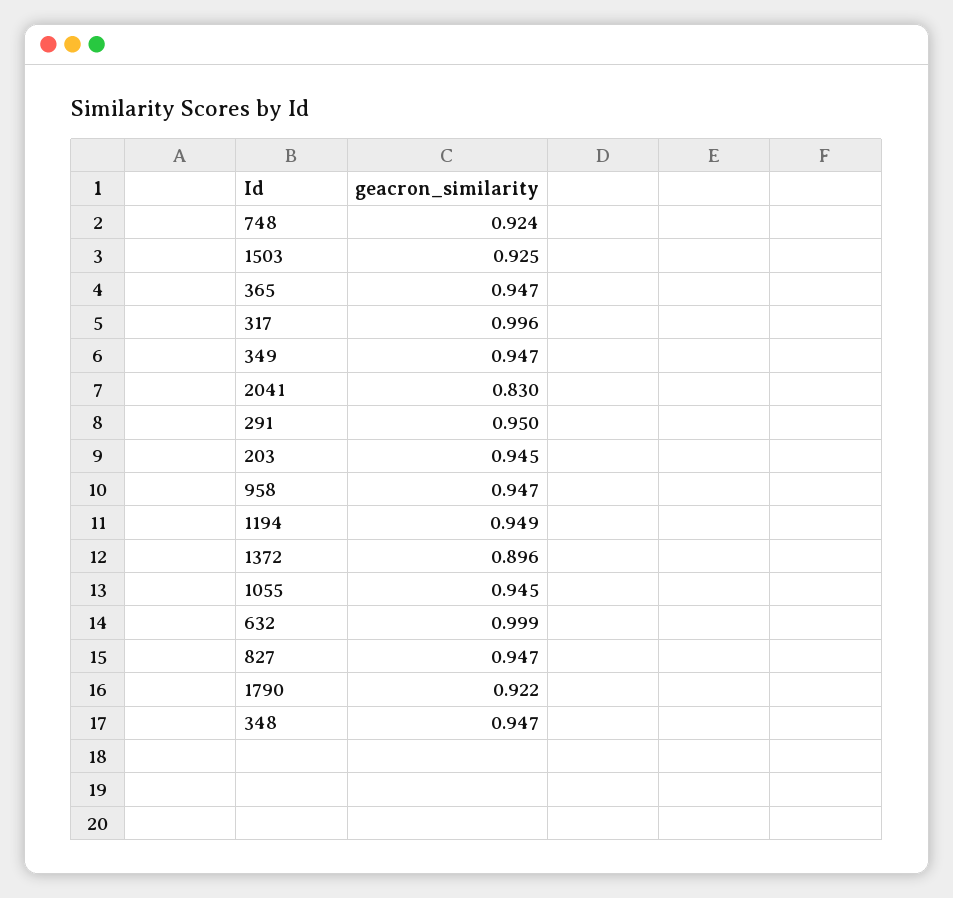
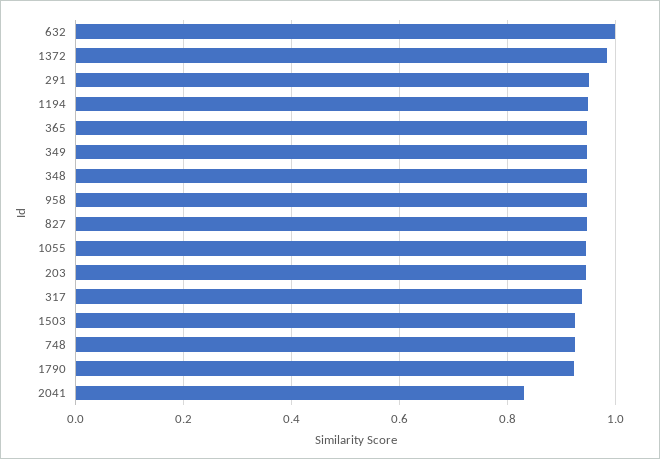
317: 0.996 -> 0.94
1372: 0.896 -> 0.98

